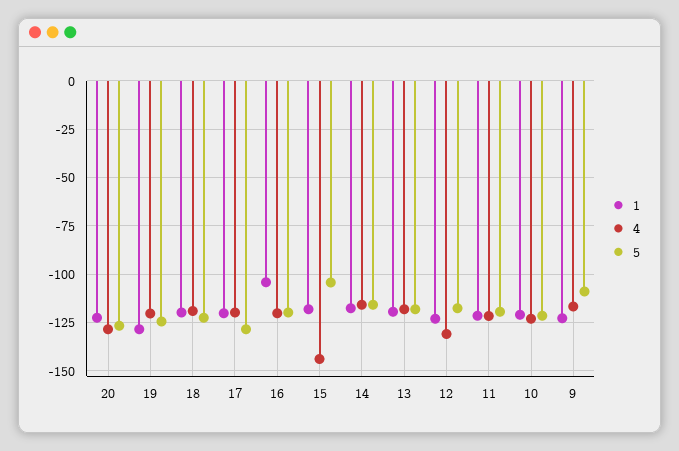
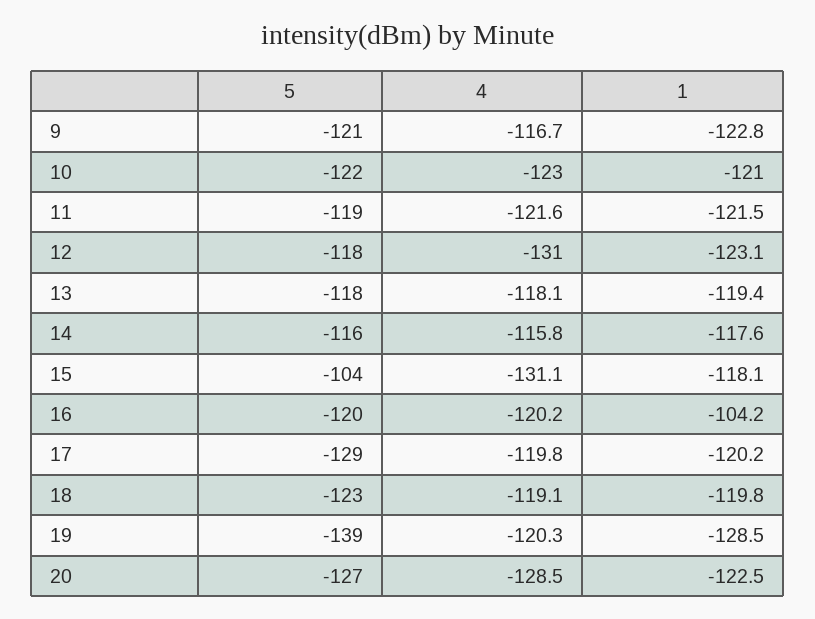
5, 19: -125 -> -139
4, 15: -145 -> -131.1
5, 9: -110 -> -121

